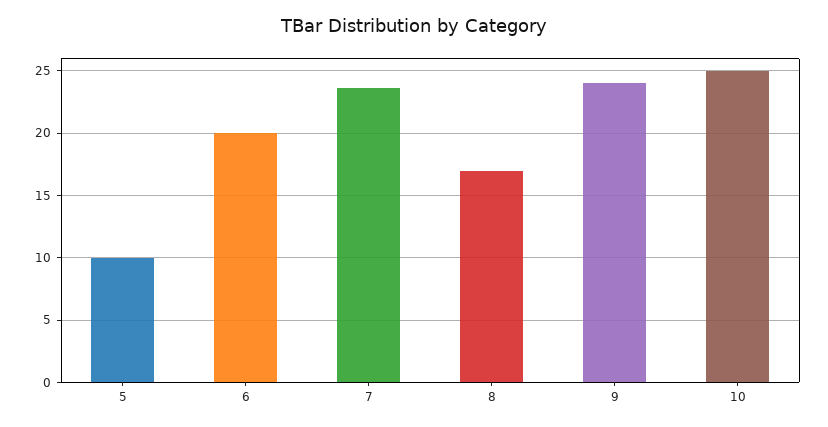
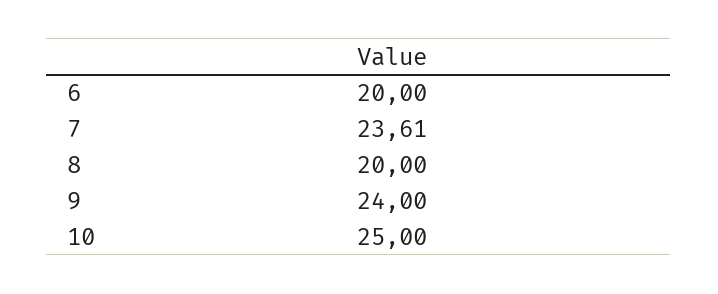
5: 10 -> none
8: 17 -> 20

